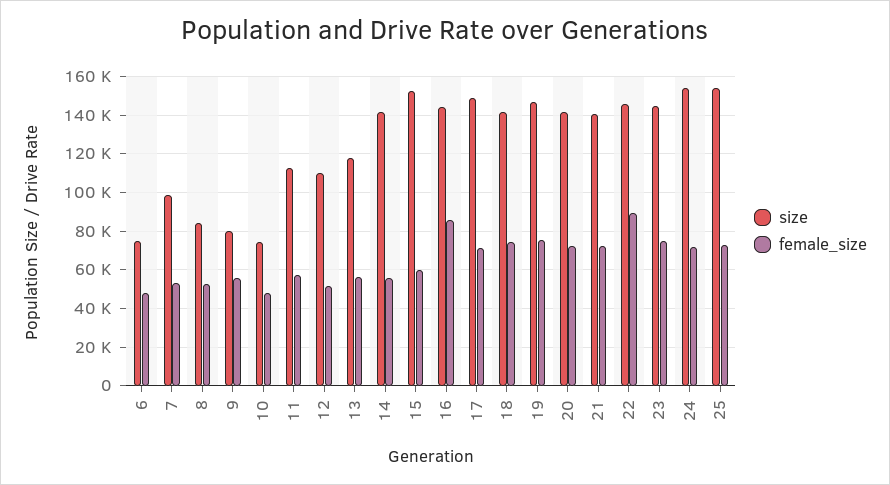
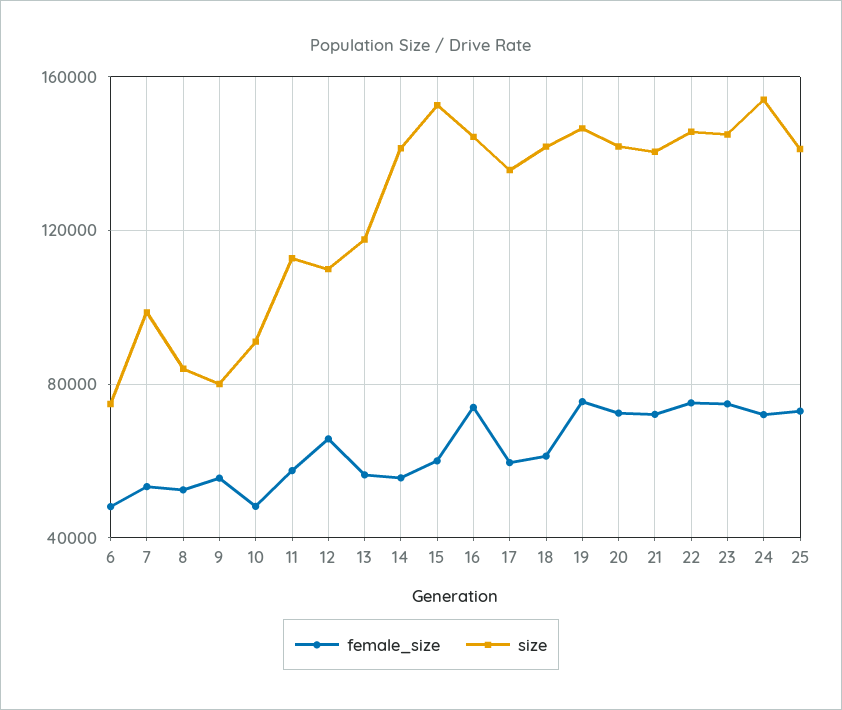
size, 10: 75000 -> 90000
female_size, 12: 50000 -> 65000
female_size, 16: 85000 -> 75000
size, 17: 150000 -> 135000
female_size, 17: 70000 -> 60000
female_size, 18: 75000 -> 60000
female_size, 22: 90000 -> 75000
size, 25: 155000 -> 140000

